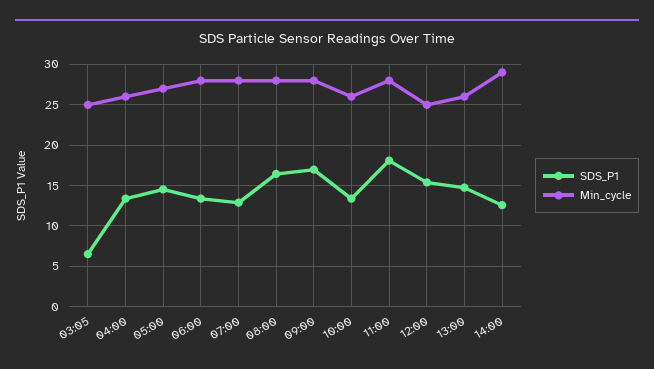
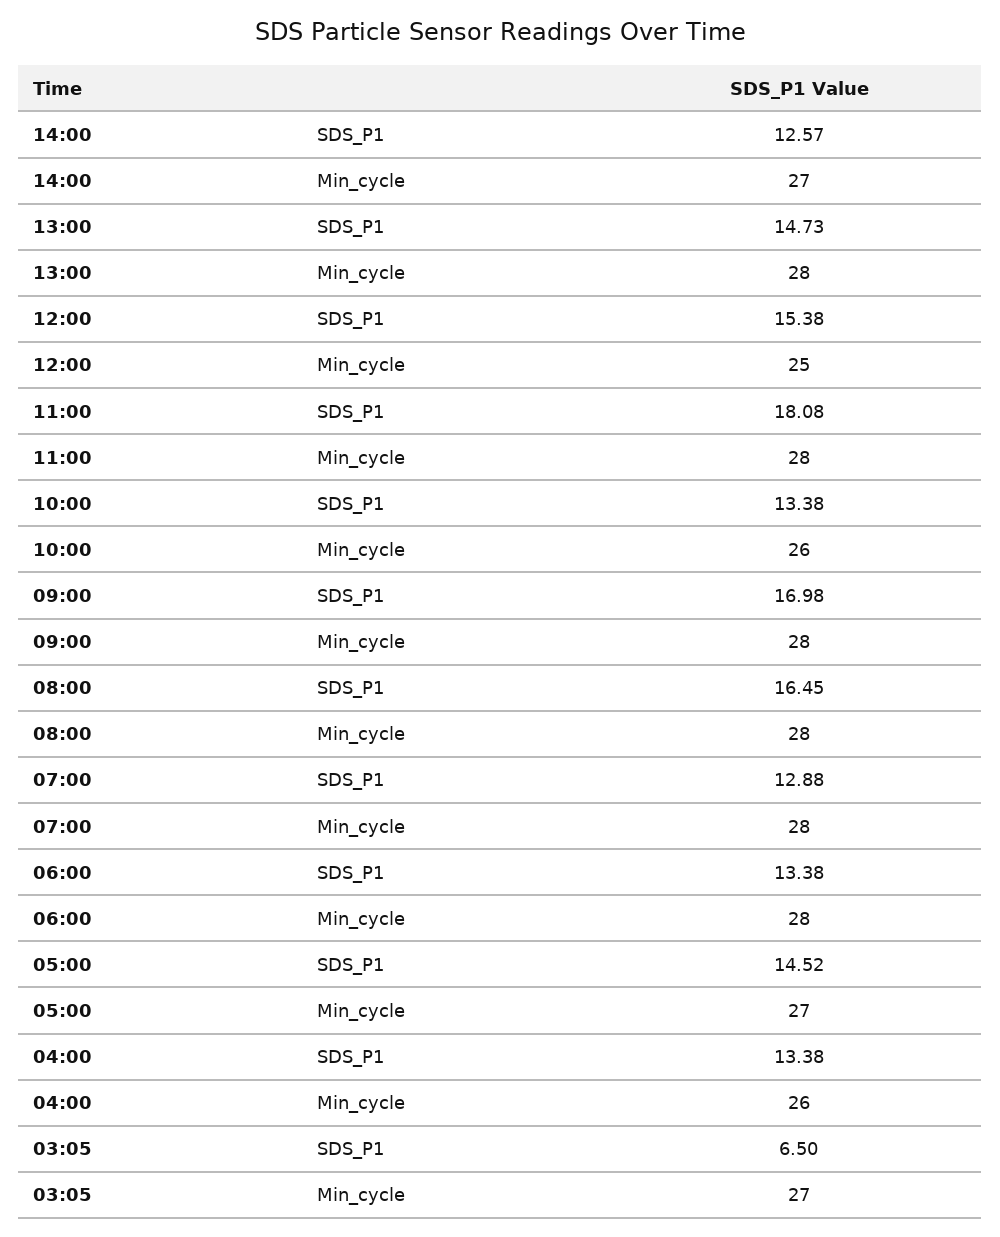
Min_cycle, 03:05: 25 -> 27
Min_cycle, 13:00: 26 -> 28
Min_cycle, 14:00: 29 -> 27

